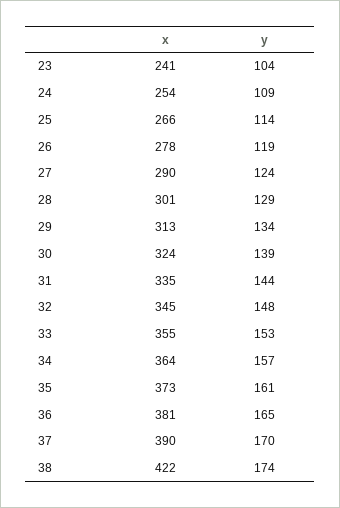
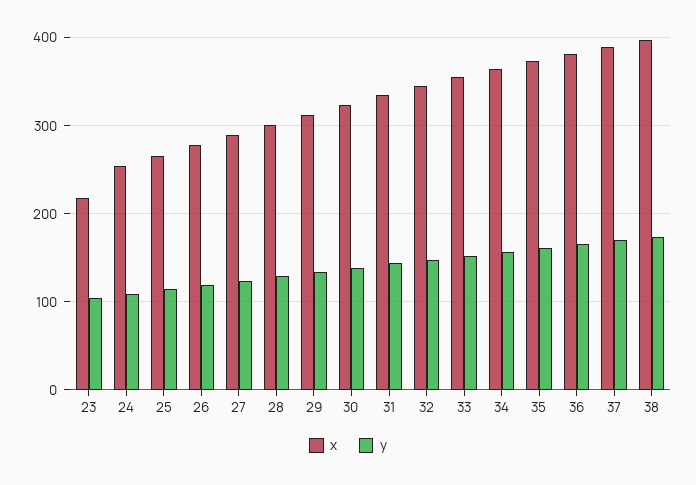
x, 23: 241 -> 220
x, 38: 422 -> 400

